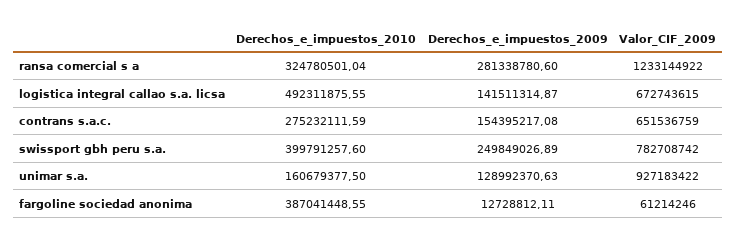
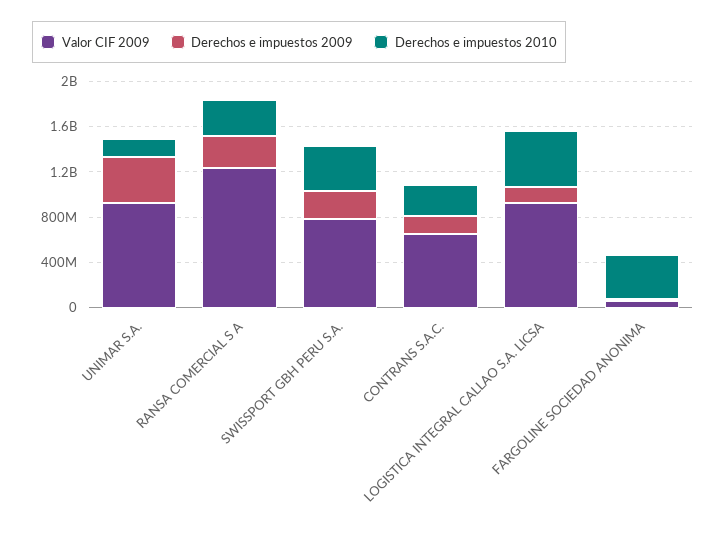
Valor_CIF_2009, logistica integral callao s.a. licsa: 672743615 -> 900000000
Derechos_e_impuestos_2009, unimar s.a.: 128992370.63 -> 400000000

